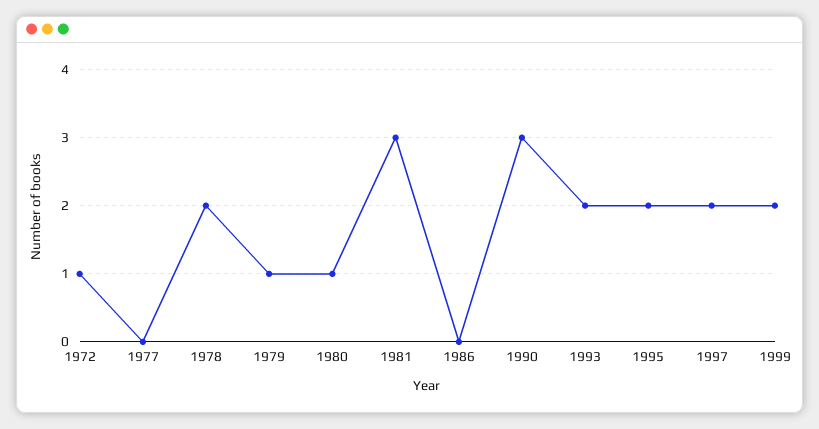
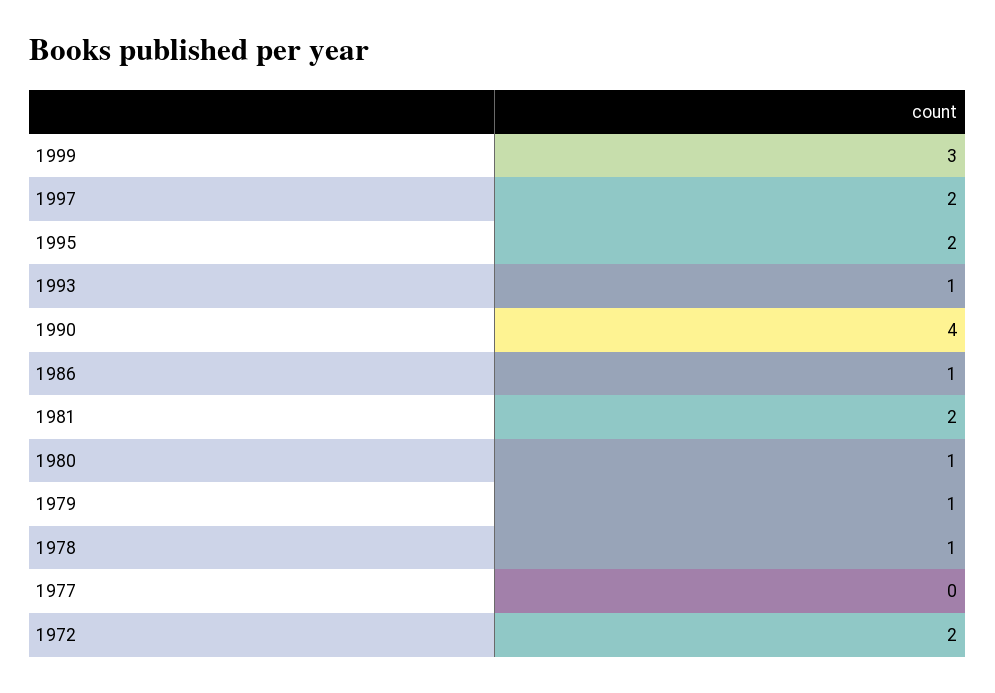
1972: 1 -> 2
1978: 2 -> 1
1981: 3 -> 2
1986: 0 -> 1
1990: 3 -> 4
1993: 2 -> 1
1999: 2 -> 3

